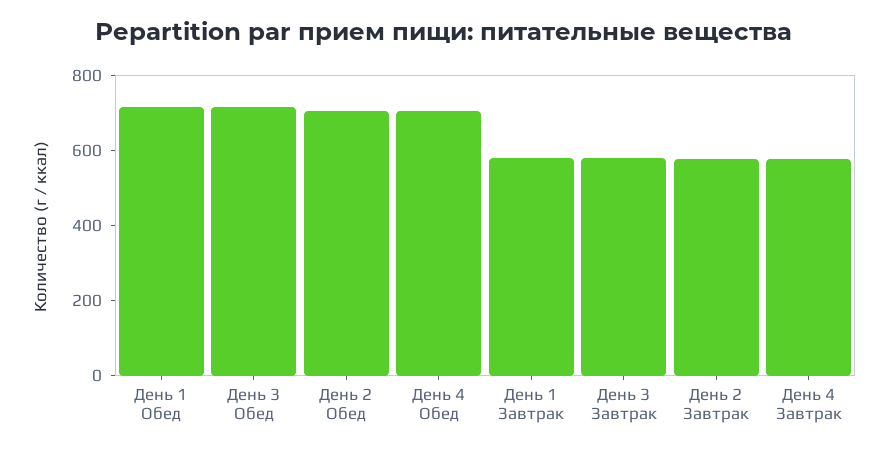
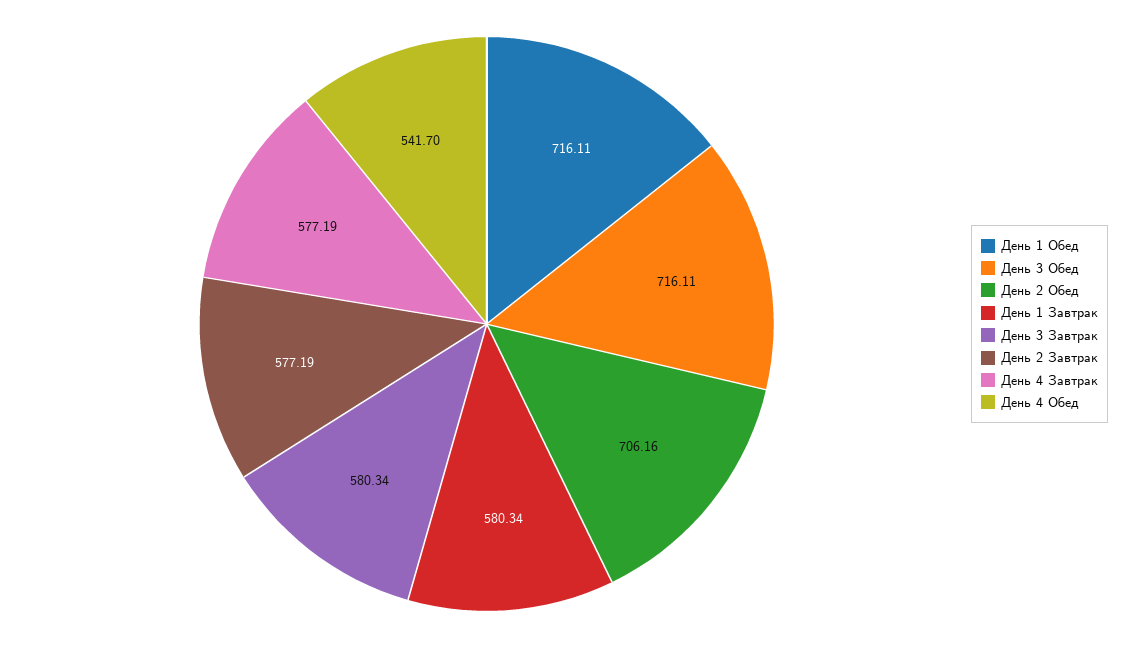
День 4 Обед: 700 -> 541.7

